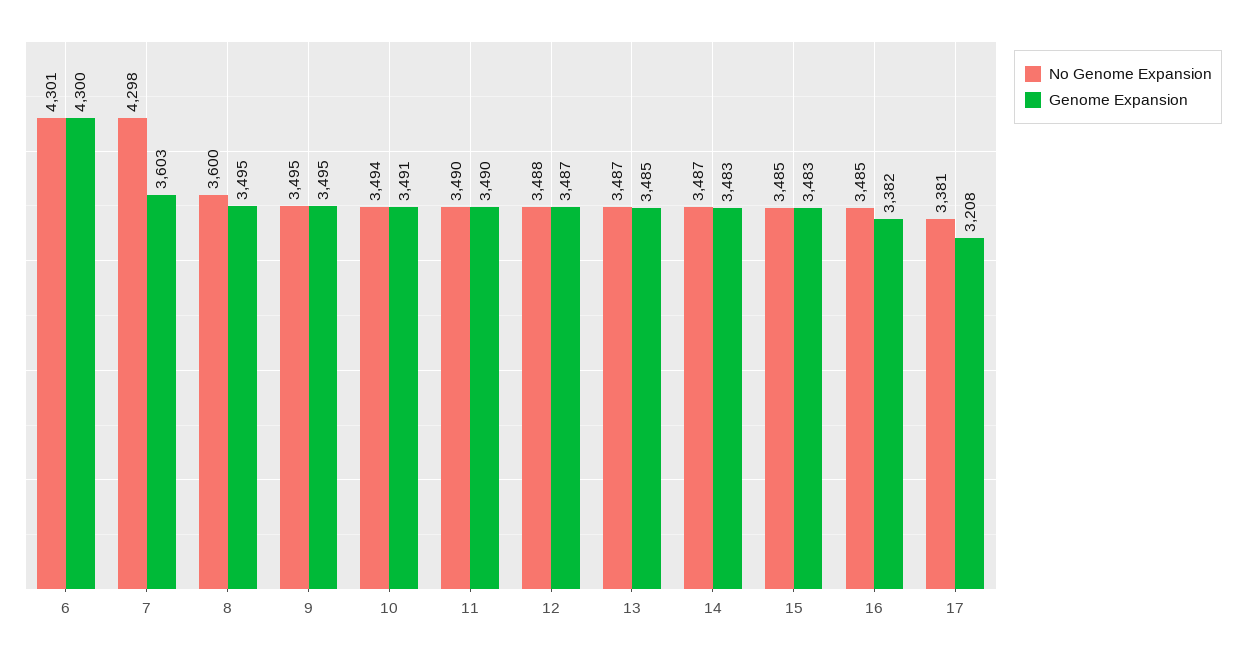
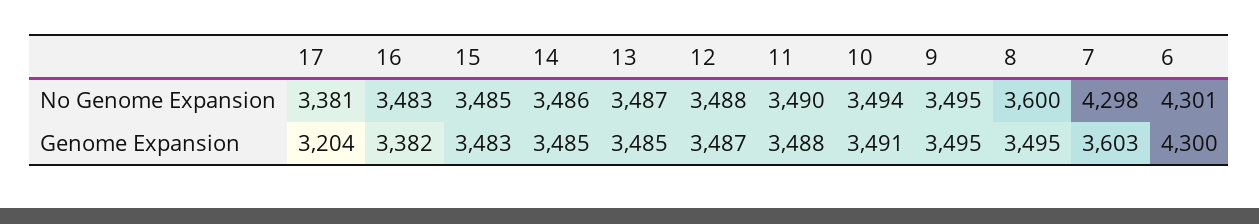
Genome Expansion, 11: 3490 -> 3488
No Genome Expansion, 14: 3487 -> 3486
Genome Expansion, 14: 3483 -> 3485
No Genome Expansion, 16: 3485 -> 3483
Genome Expansion, 17: 3208 -> 3204

